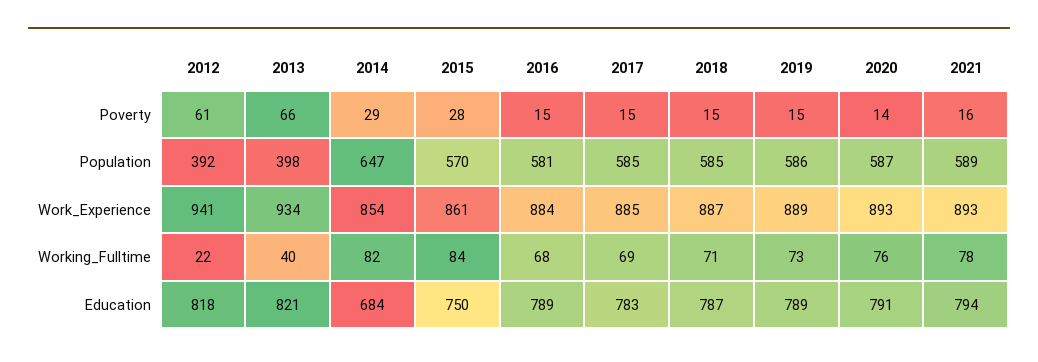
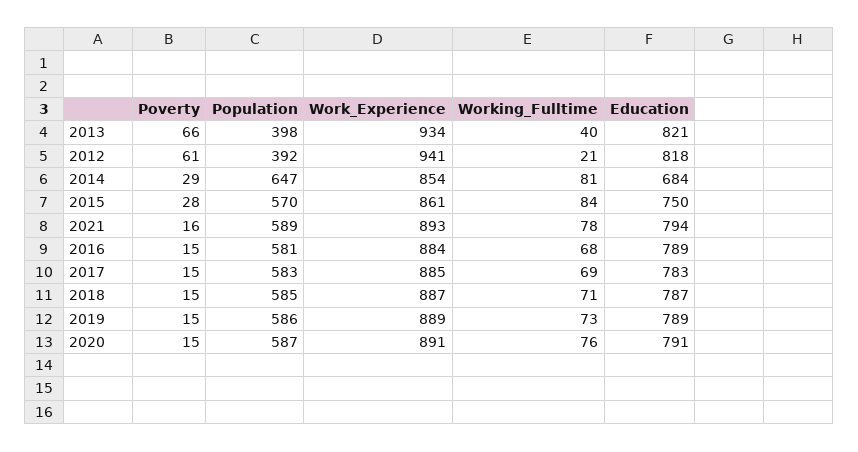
2020, Poverty: 14 -> 15
2017, Population: 585 -> 583
2020, Work_Experience: 893 -> 891
2012, Working_Fulltime: 22 -> 21
2014, Working_Fulltime: 82 -> 81

